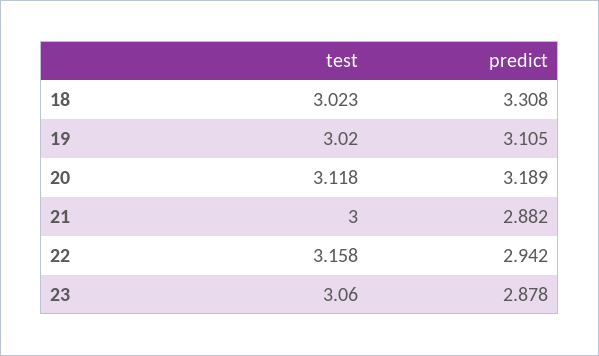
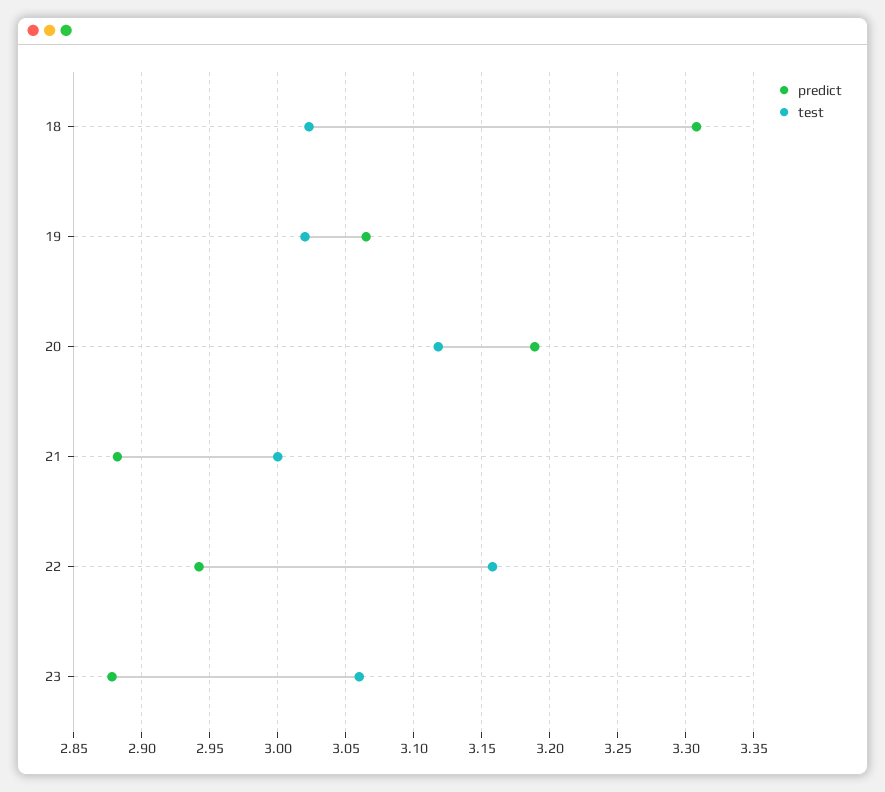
predict, 19: 3.105 -> 3.065

